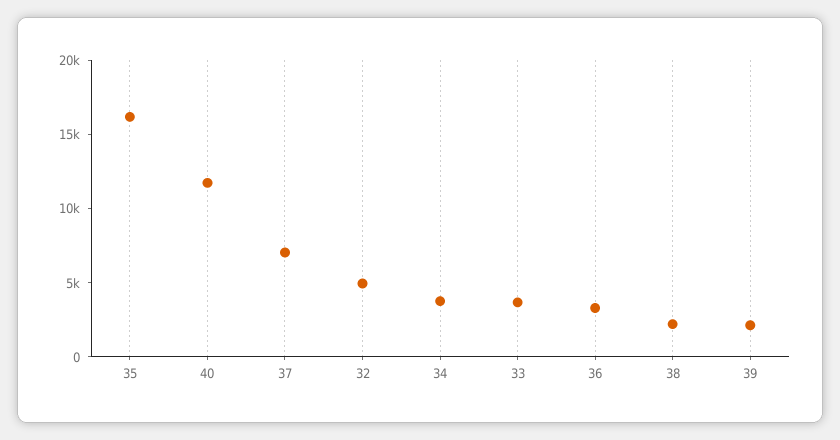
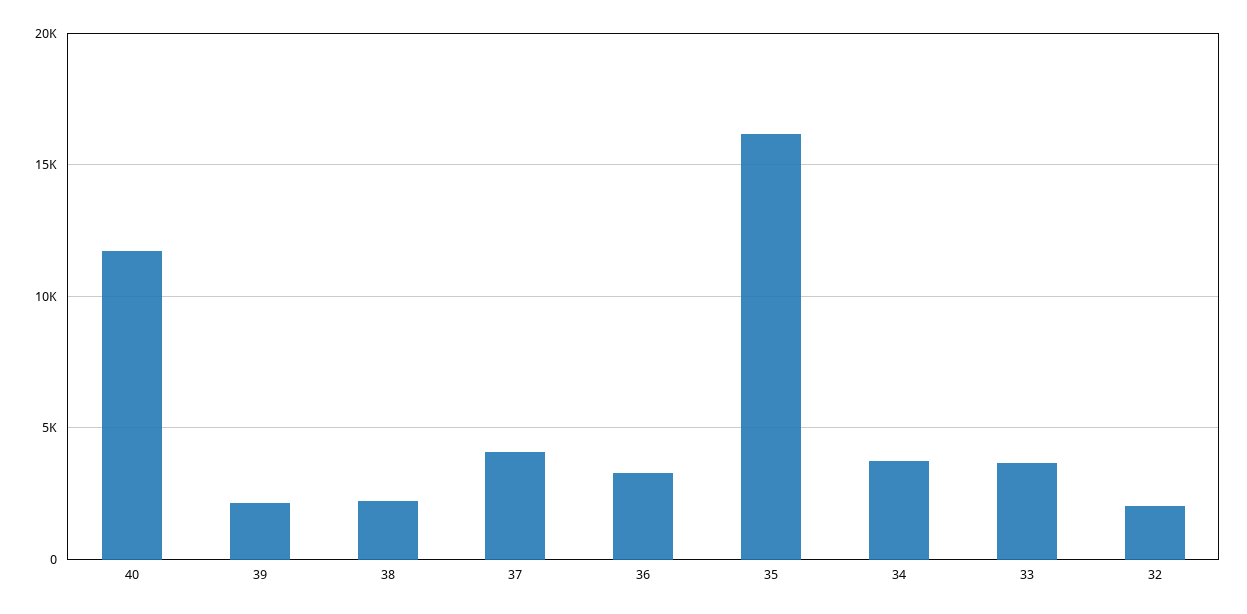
37: 7000 -> 4000
32: 5000 -> 2000

